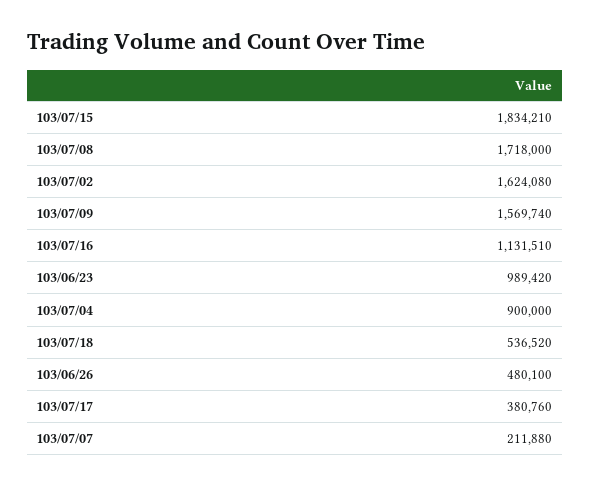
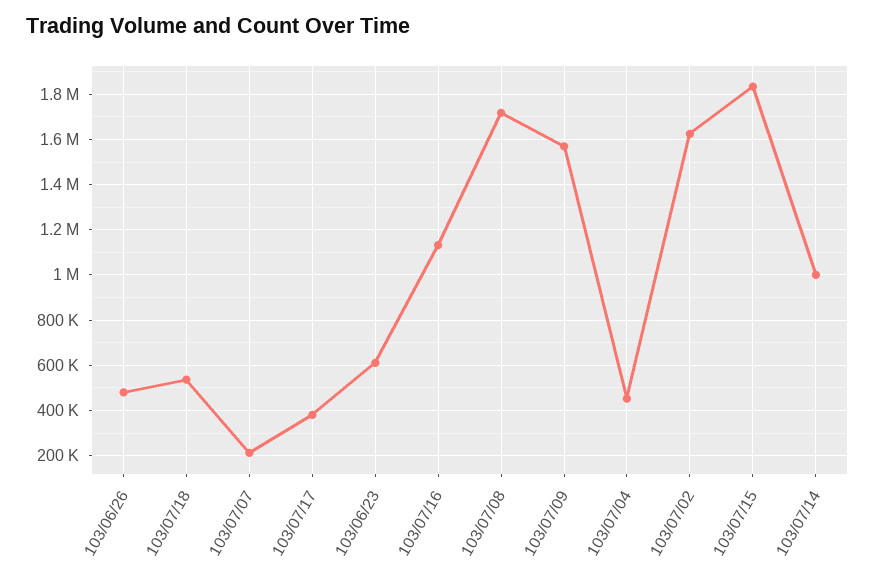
103/06/23: 989420 -> 600000
103/07/04: 900000 -> 450000
103/07/14: none -> 1000000

